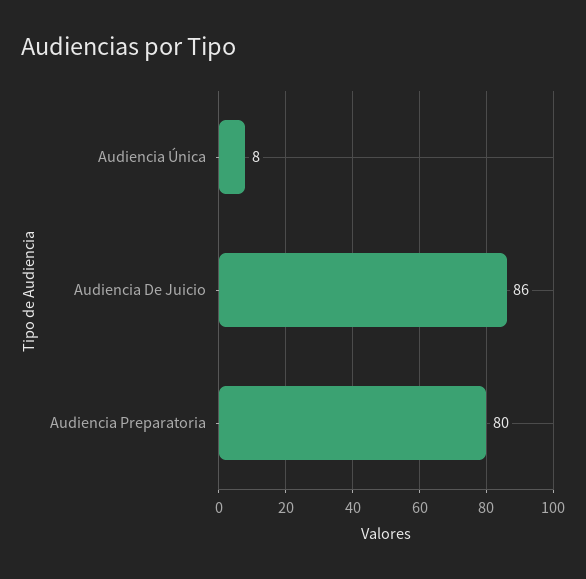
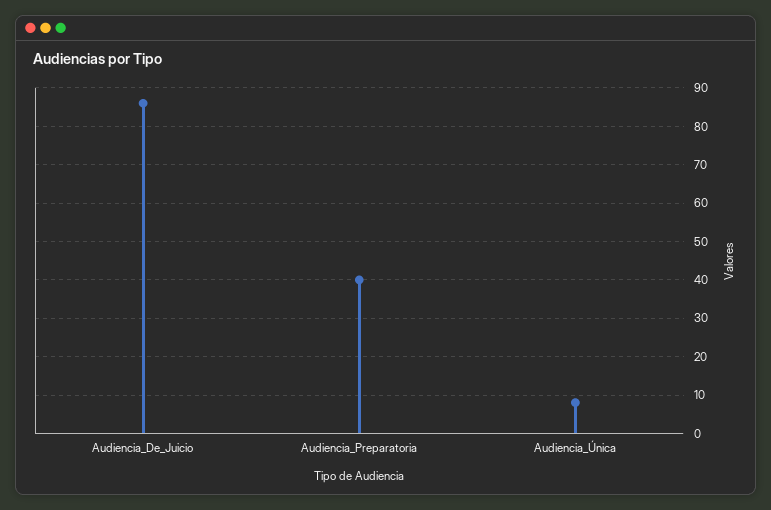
Audiencia Preparatoria: 80 -> 40

